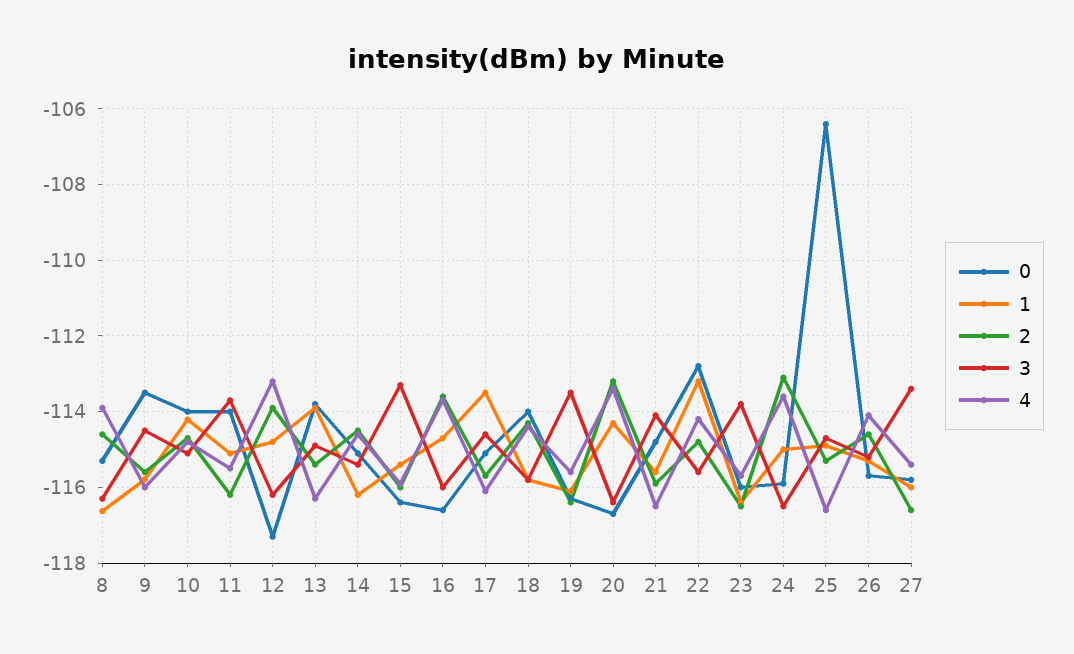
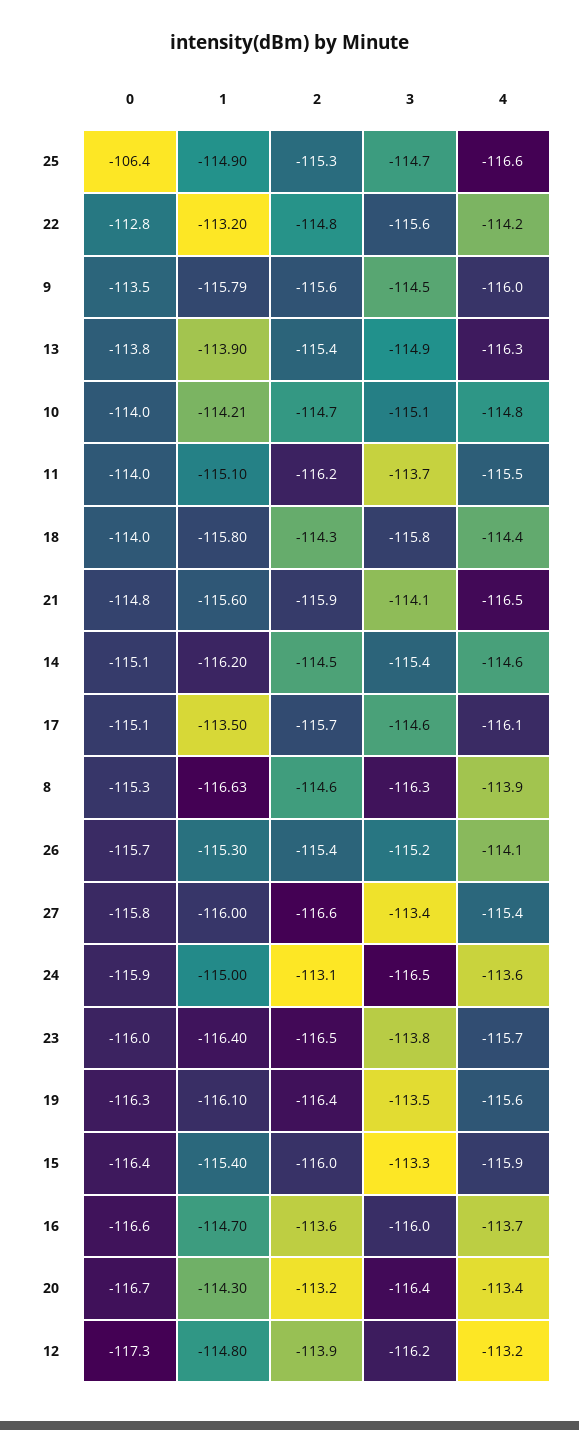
2, 26: -114.6 -> -115.4

